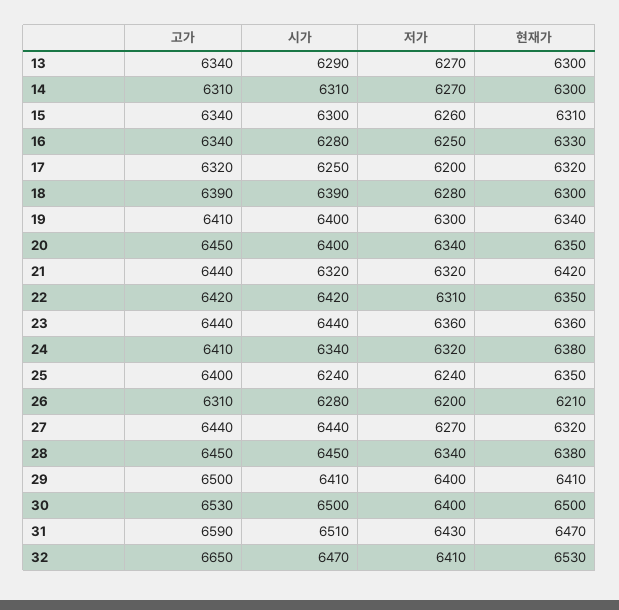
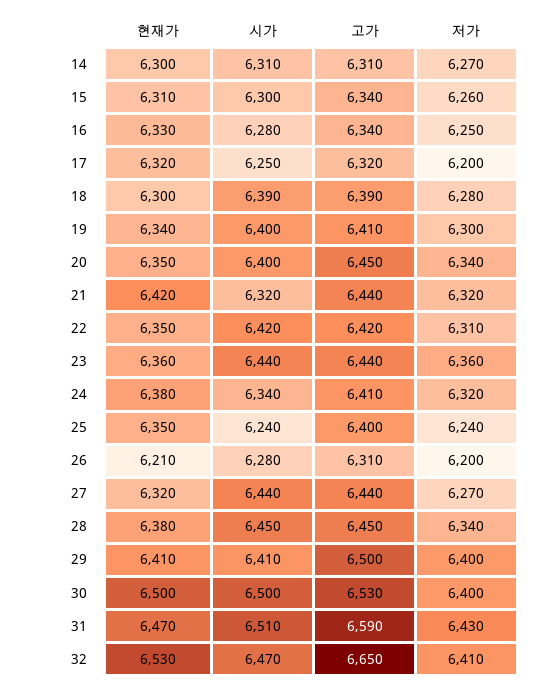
고가, 13: 6340 -> none
시가, 13: 6290 -> none
저가, 13: 6270 -> none
현재가, 13: 6300 -> none

